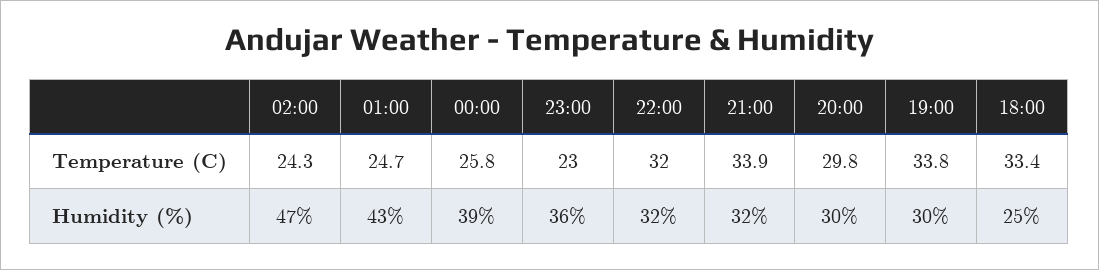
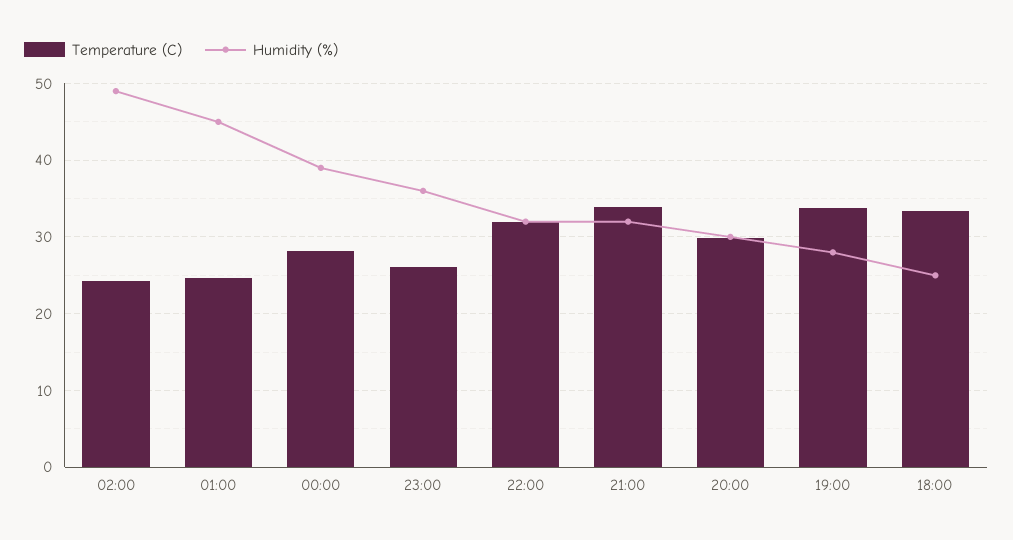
Temperature (C), 00:00: 25.8 -> 28
Temperature (C), 23:00: 23 -> 26
Humidity (%), 02:00: 47 -> 49
Humidity (%), 01:00: 43 -> 45
Humidity (%), 19:00: 30 -> 28

